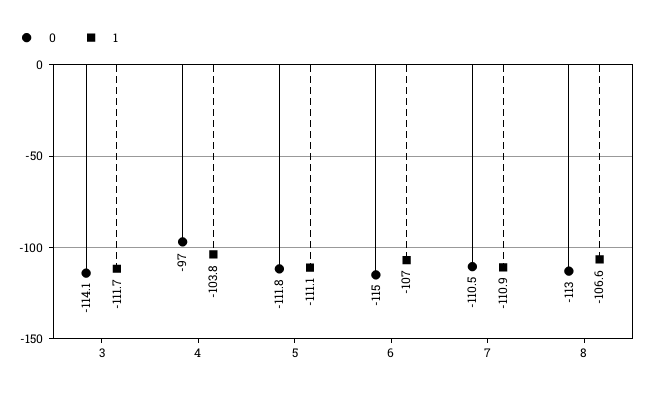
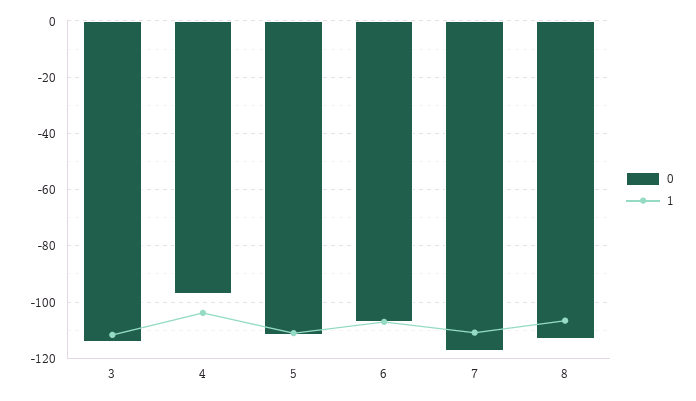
0, 6: -115 -> -107.5
0, 7: -110.5 -> -117.5

